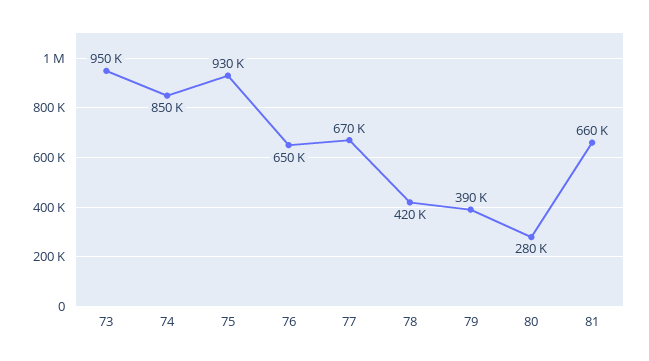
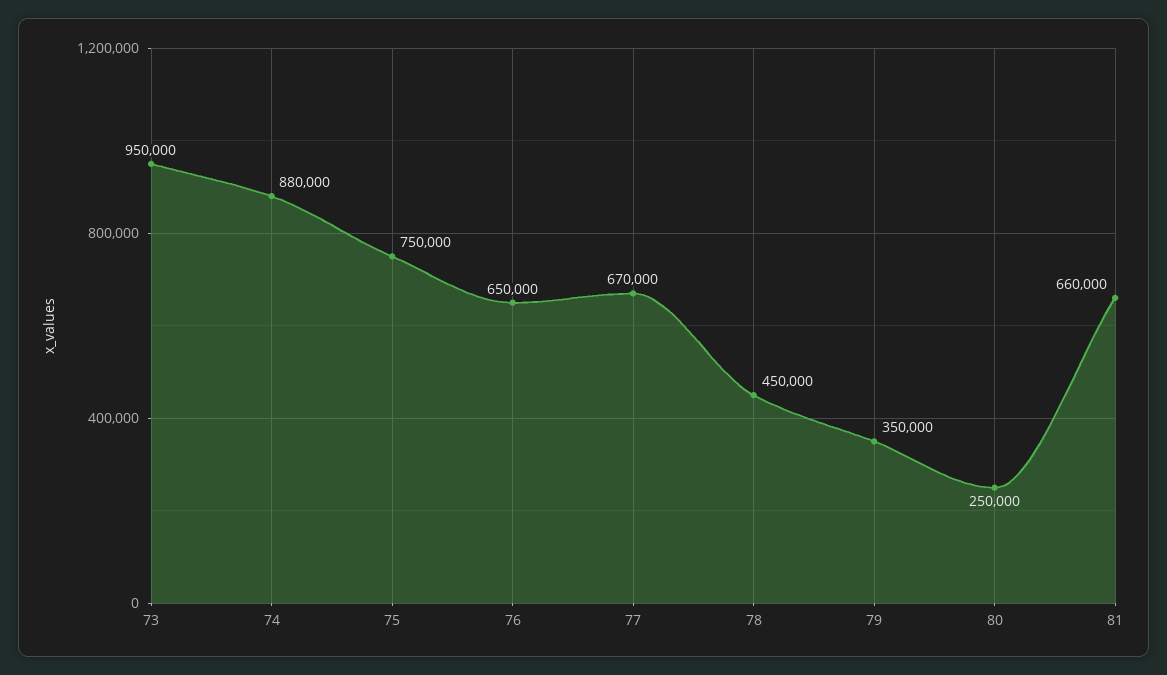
74: 850000 -> 880000
75: 930000 -> 750000
78: 420000 -> 450000
79: 390000 -> 350000
80: 280000 -> 250000

